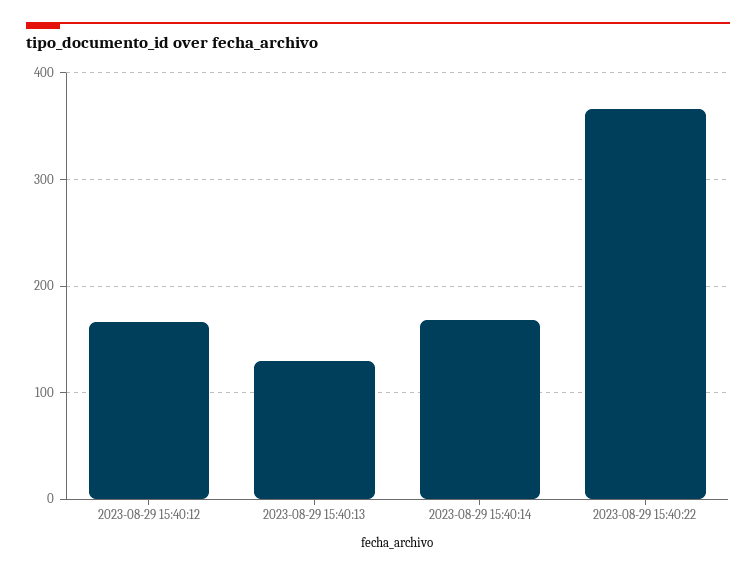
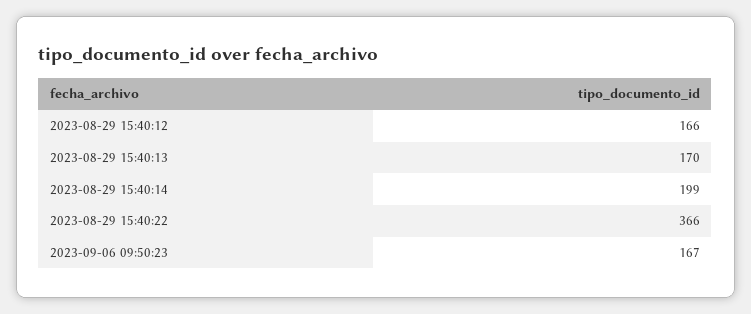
2023-08-29 15:40:13: 130 -> 170
2023-08-29 15:40:14: 170 -> 199
2023-09-06 09:50:23: none -> 167

